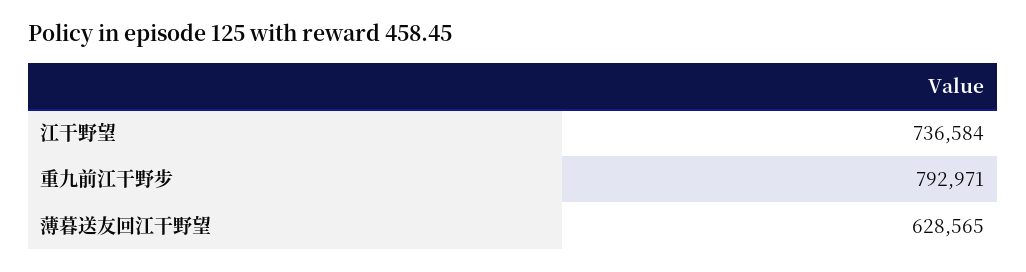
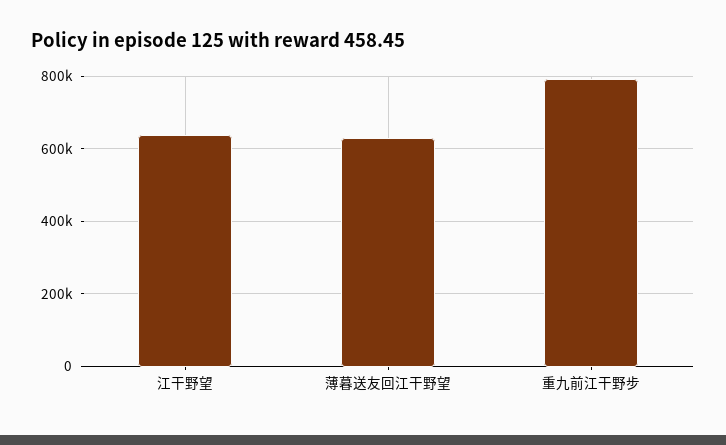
江干野望: 736584 -> 640000

